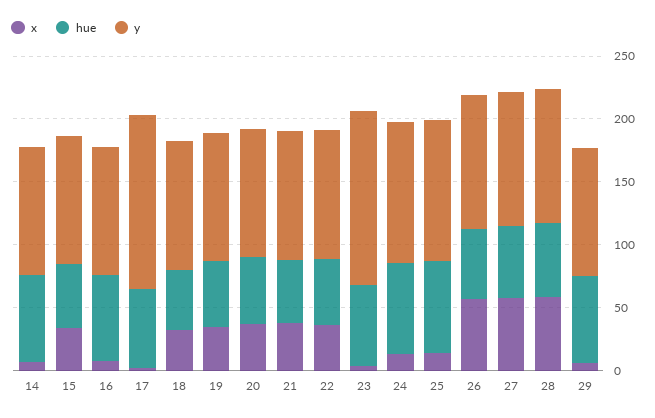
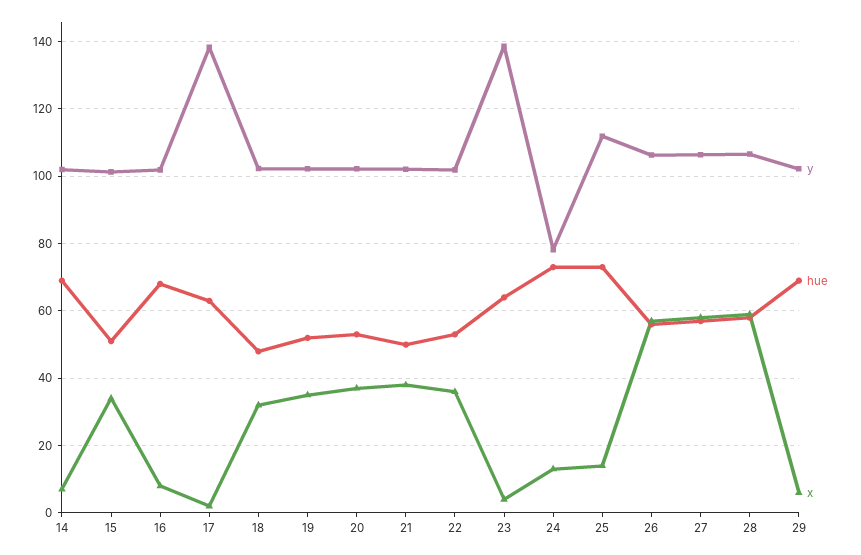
y, 24: 110 -> 78

